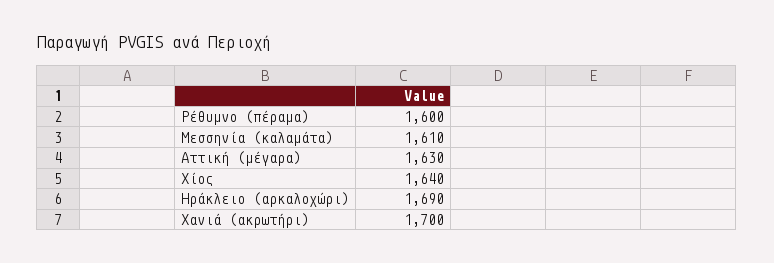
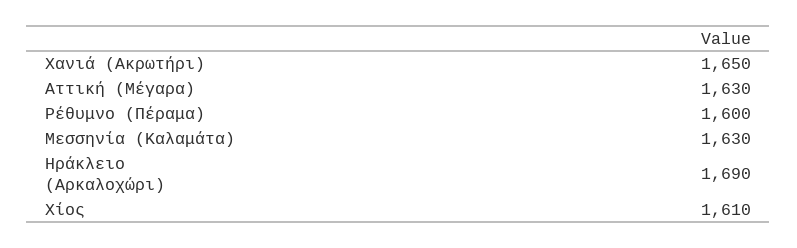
Μεσσηνία (καλαμάτα): 1610 -> 1630
Χίος: 1640 -> 1610
Χανιά (ακρωτήρι): 1700 -> 1650

